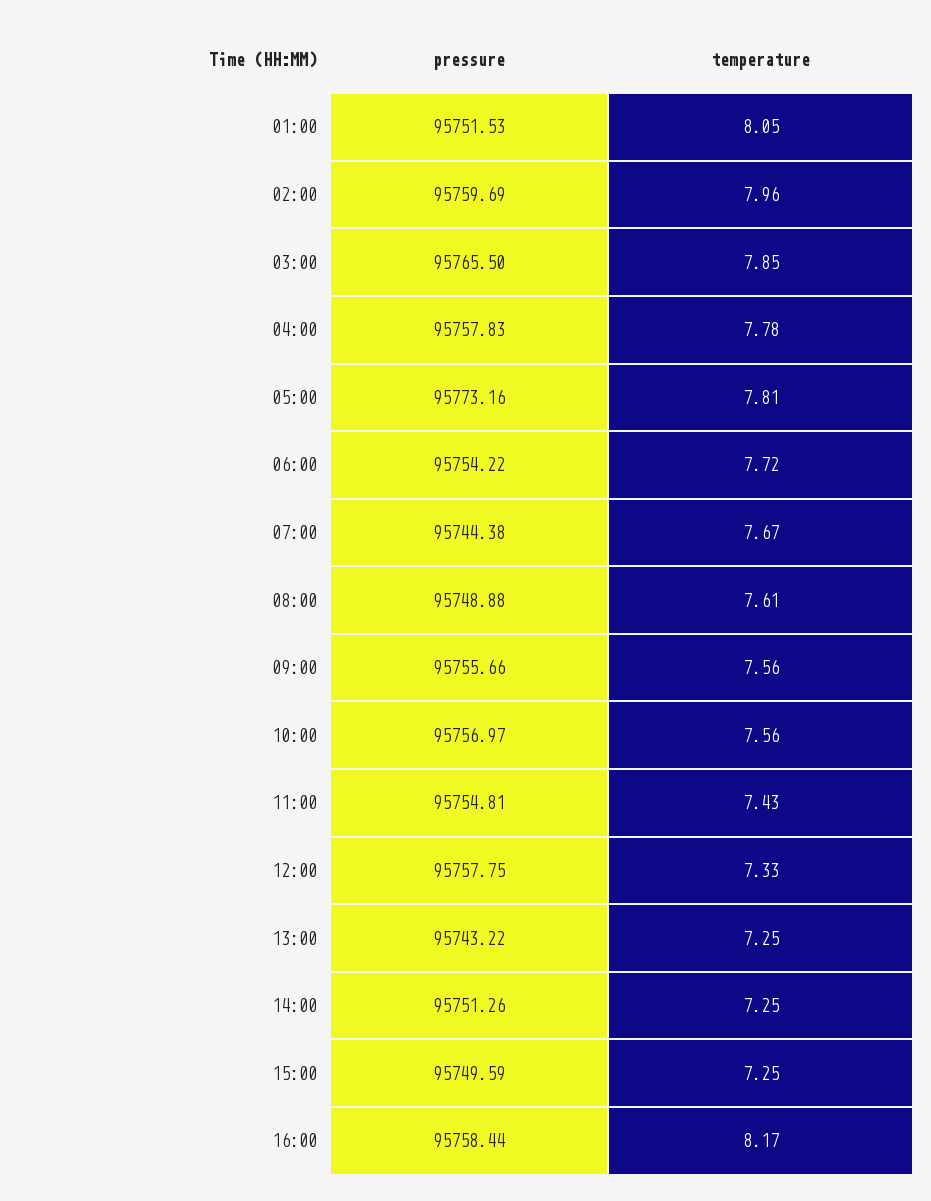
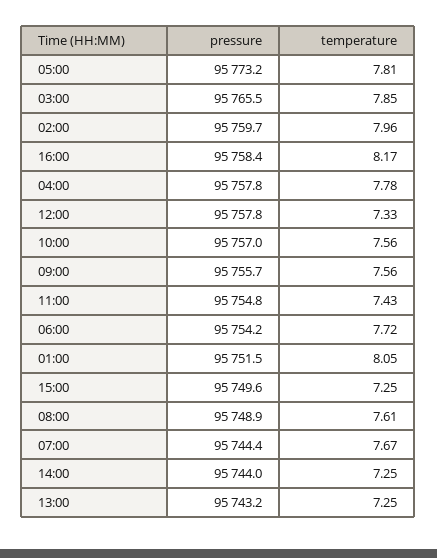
pressure, 14:00: 95751.26 -> 95744

